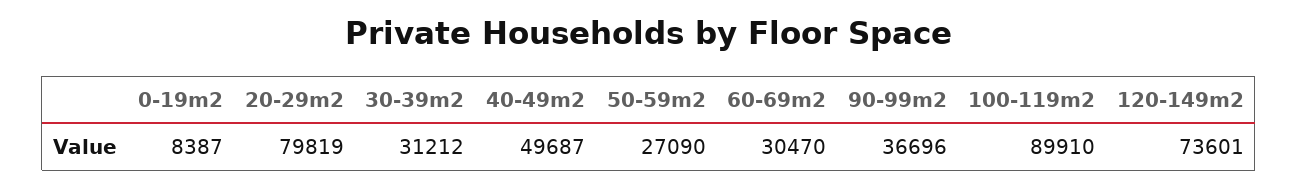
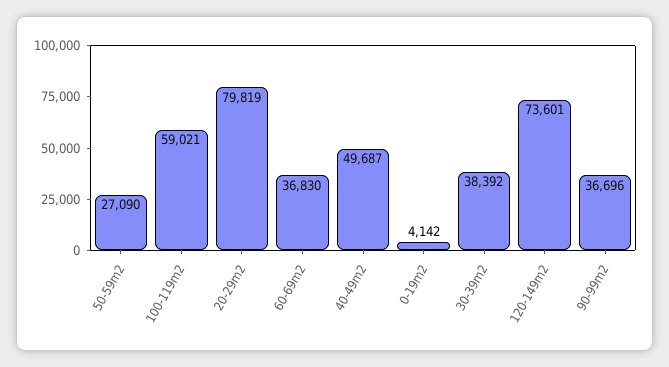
0-19m2: 8387 -> 4142
30-39m2: 31212 -> 38392
60-69m2: 30470 -> 36830
100-119m2: 89910 -> 59021

